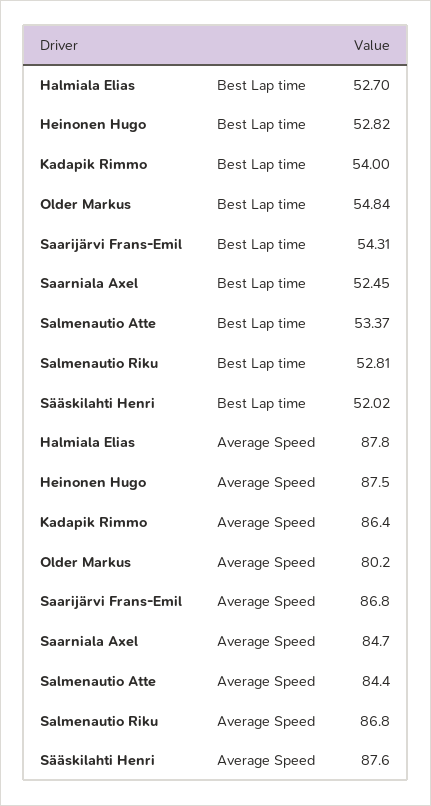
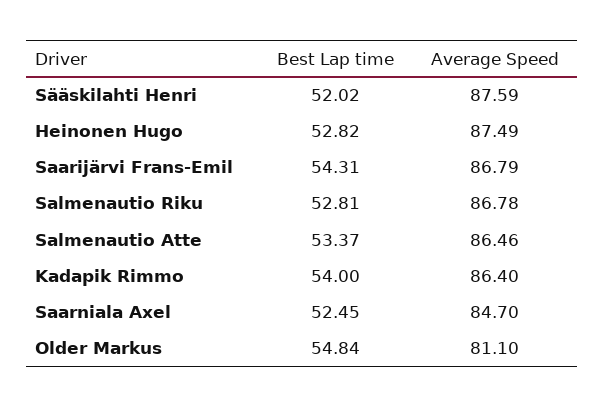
Halmiala Elias, Best Lap time: 52.7 -> none
Halmiala Elias, Average Speed: 87.8 -> none
Older Markus, Average Speed: 80.2 -> 81.1
Salmenautio Atte, Average Speed: 84.4 -> 86.46

